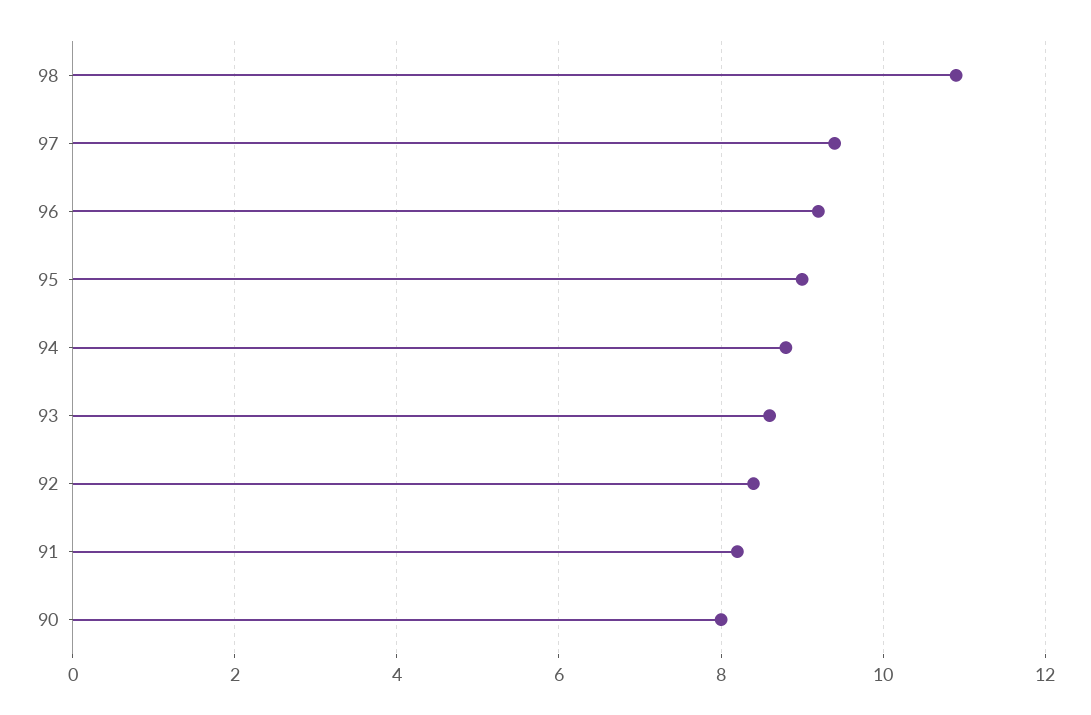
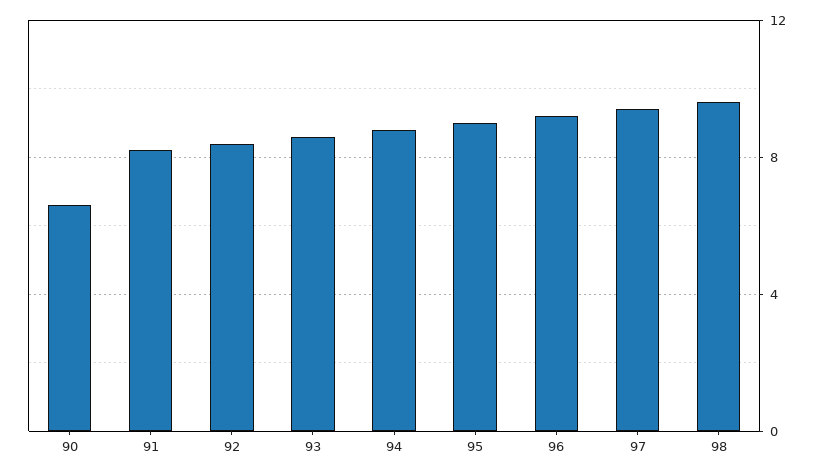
98: 11 -> 9.5
90: 8 -> 6.5

